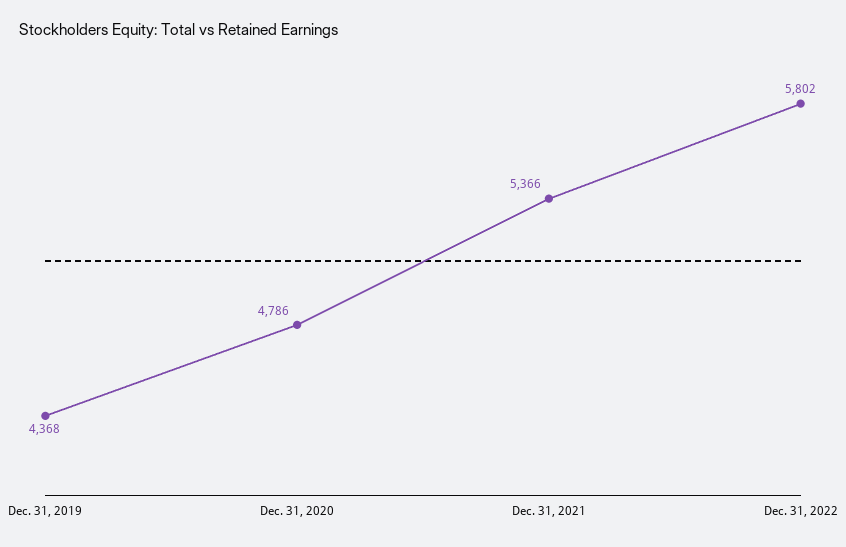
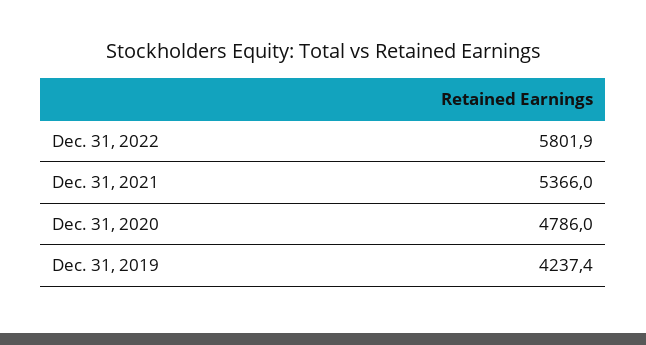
Dec. 31, 2019: 4368 -> 4237.4

